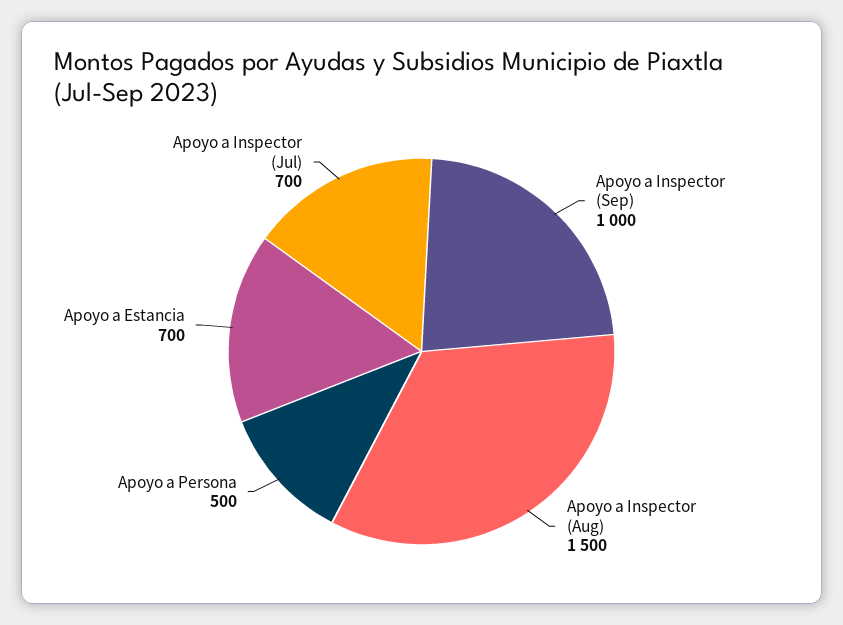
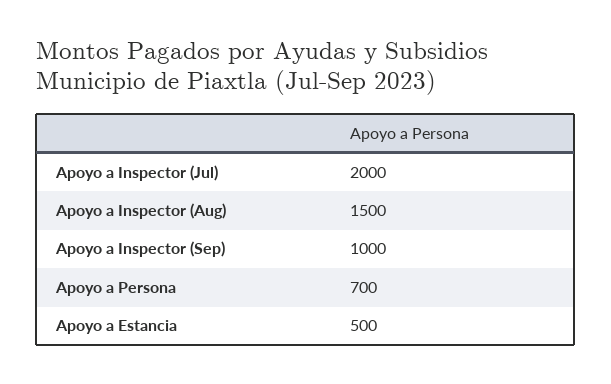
Apoyo a Persona: 500 -> 700
Apoyo a Estancia: 700 -> 500
Apoyo a Inspector (Jul): 700 -> 2000

